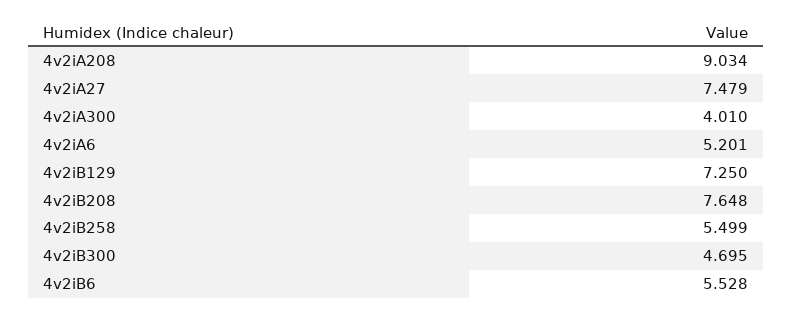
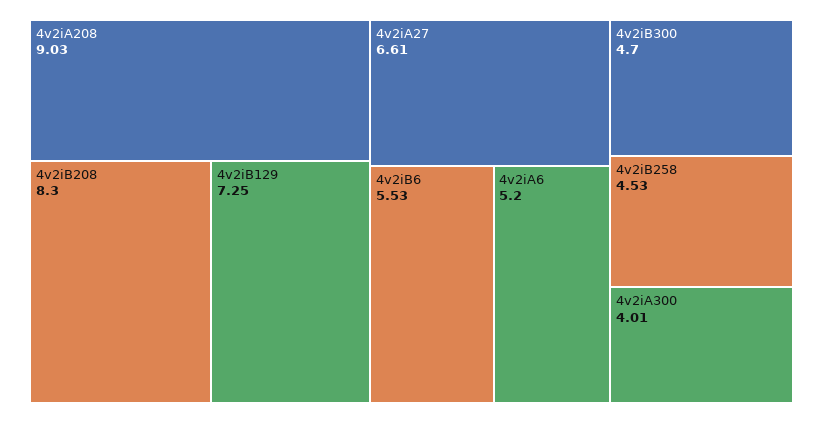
4v2iA27: 7.479 -> 6.61
4v2iB208: 7.648 -> 8.3
4v2iB258: 5.499 -> 4.53

